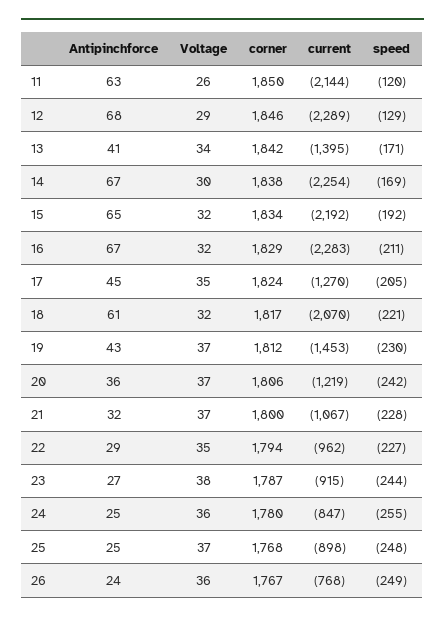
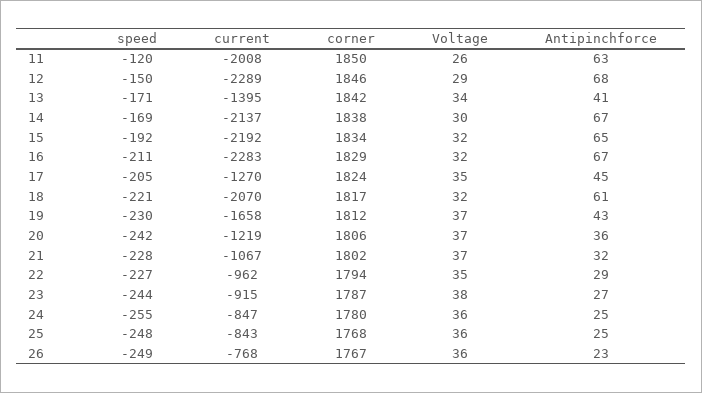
current, 11: -2144 -> -2008
speed, 12: -129 -> -150
current, 14: -2254 -> -2137
current, 19: -1453 -> -1658
corner, 21: 1800 -> 1802
Voltage, 25: 37 -> 36
current, 25: -898 -> -843
Antipinchforce, 26: 24 -> 23

